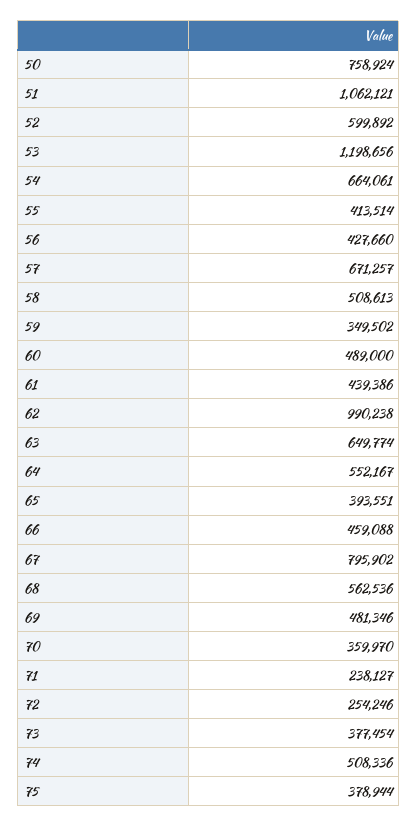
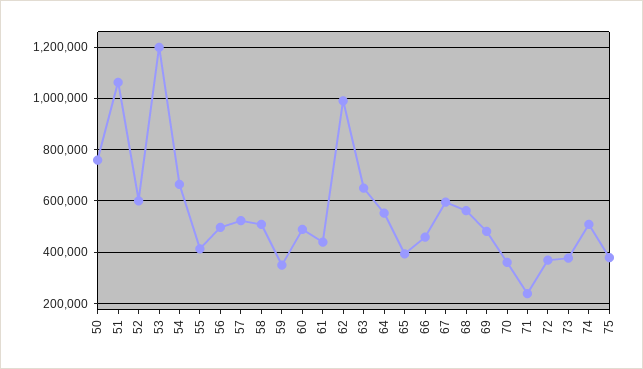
56: 427660 -> 500000
57: 671257 -> 525000
67: 795902 -> 600000
72: 254246 -> 375000

